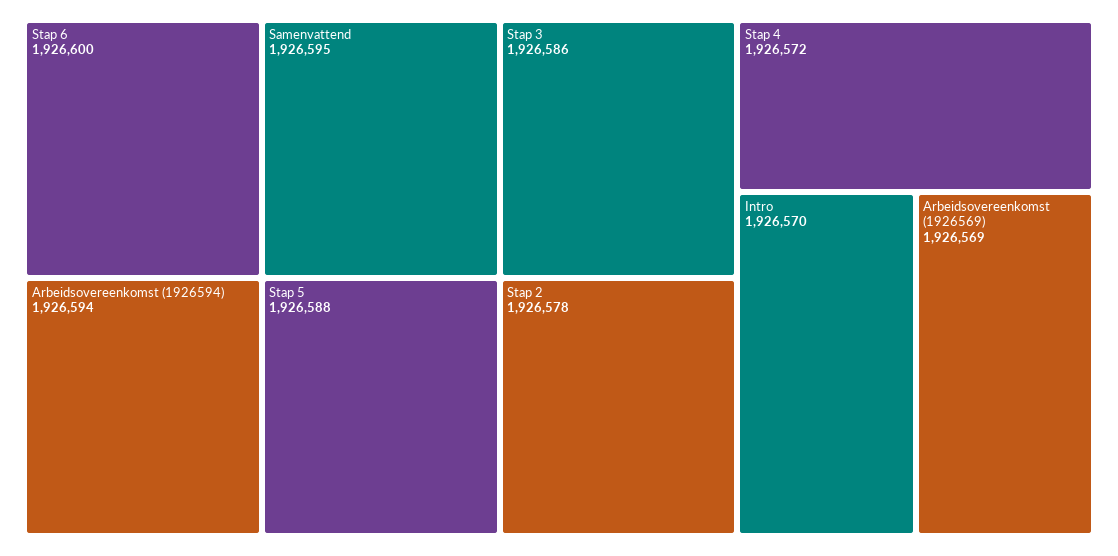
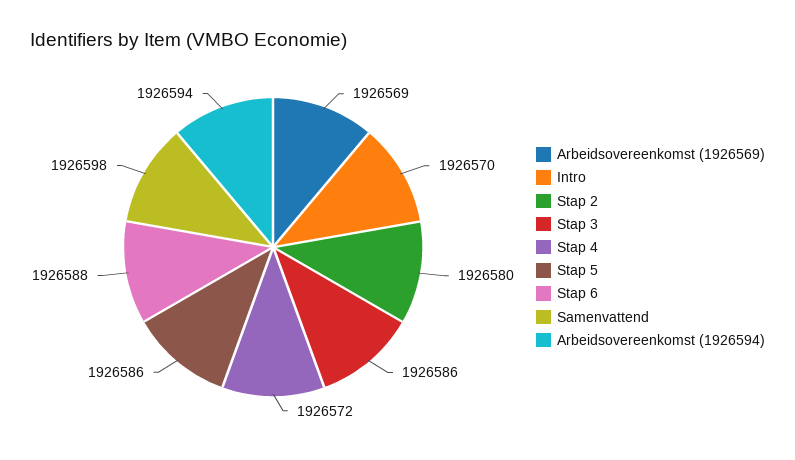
Stap 6: 1926600 -> 1926588
Samenvattend: 1926595 -> 1926598
Stap 5: 1926588 -> 1926586
Stap 2: 1926578 -> 1926580

